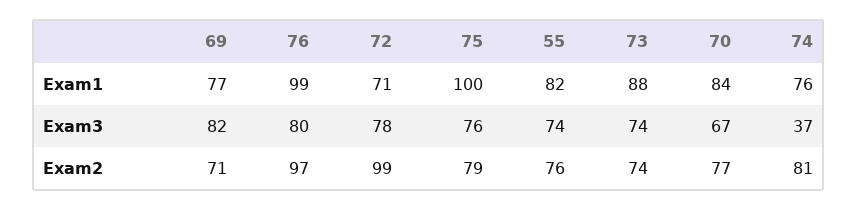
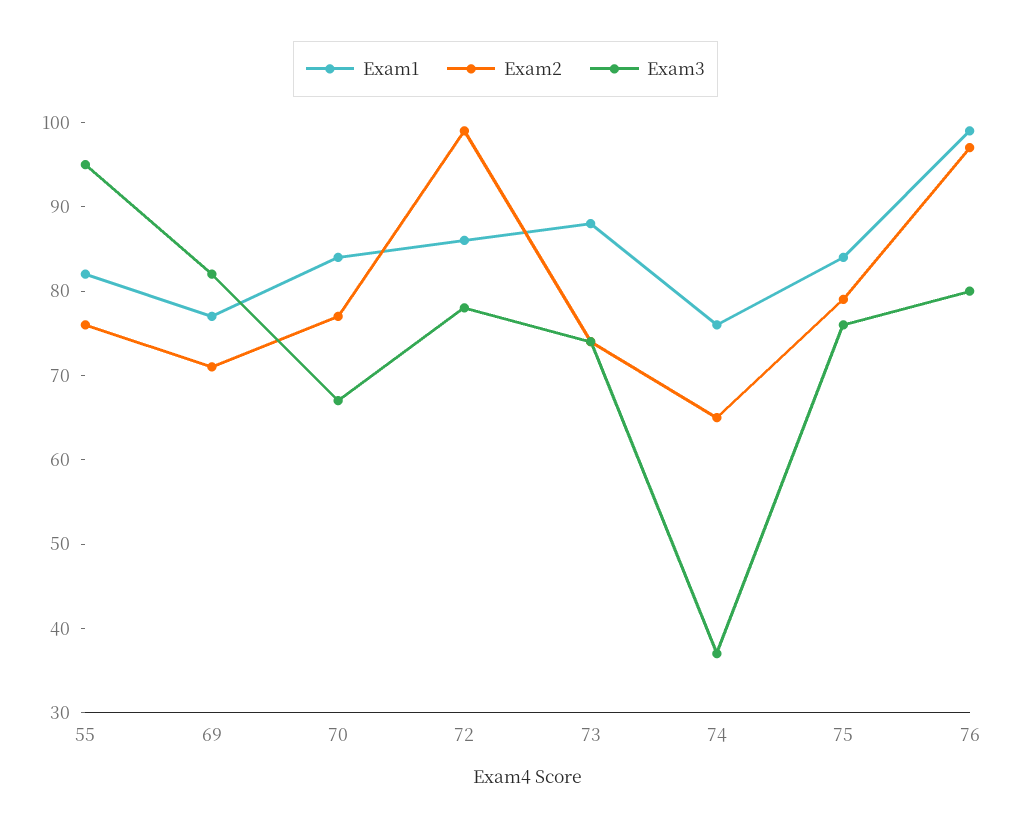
Exam1, 72: 71 -> 86
Exam1, 75: 100 -> 84
Exam3, 55: 74 -> 95
Exam2, 74: 81 -> 65

